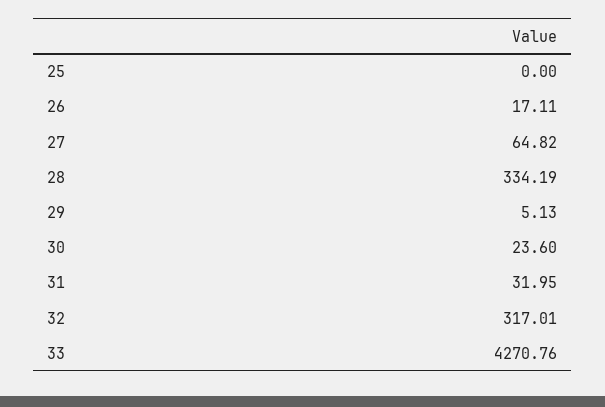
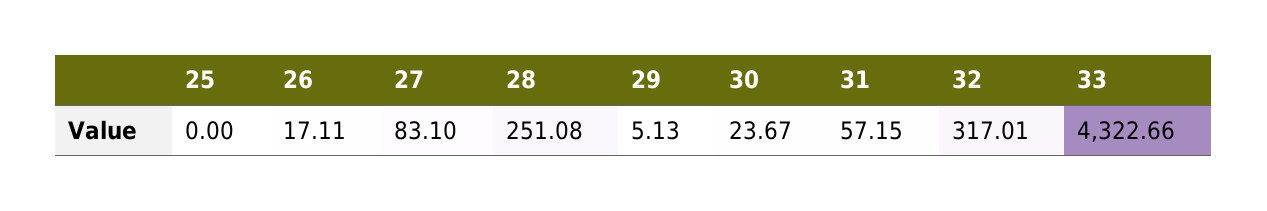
27: 64.82 -> 83.1
28: 334.19 -> 251.08
30: 23.6 -> 23.67
31: 31.95 -> 57.15
33: 4270.76 -> 4322.66

